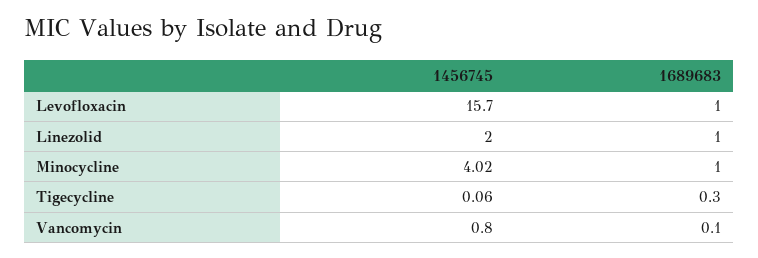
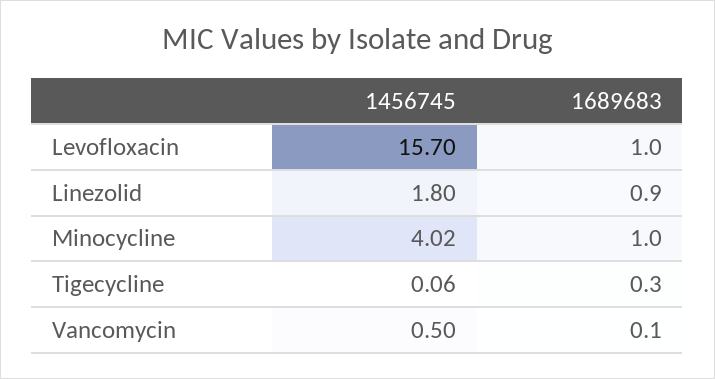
1456745, Linezolid: 2 -> 1.8
1689683, Linezolid: 1 -> 0.9
1456745, Vancomycin: 0.8 -> 0.5

